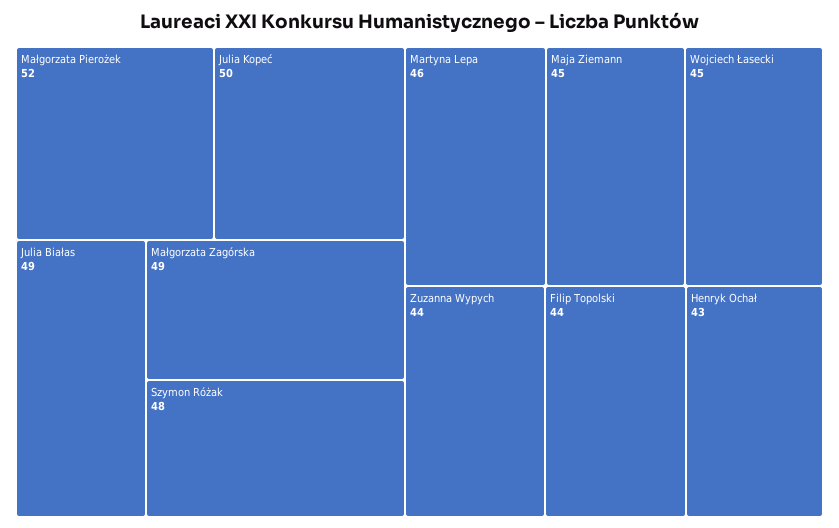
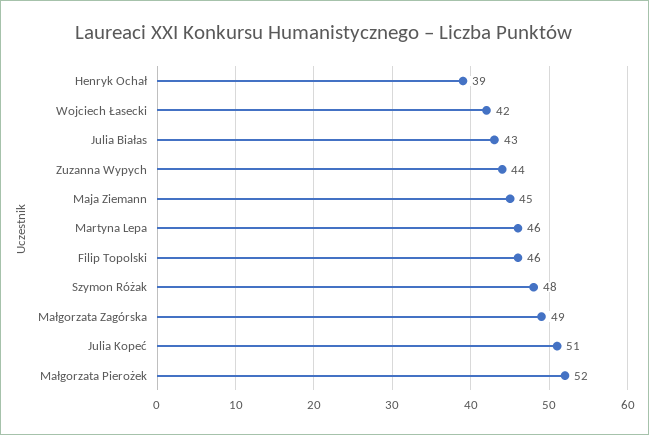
Julia Kopeć: 50 -> 51
Julia Białas: 49 -> 43
Wojciech Łasecki: 45 -> 42
Filip Topolski: 44 -> 46
Henryk Ochał: 43 -> 39

